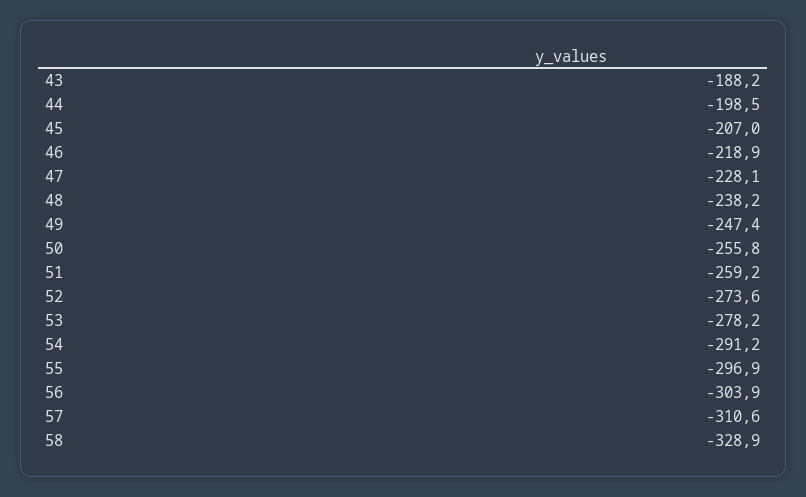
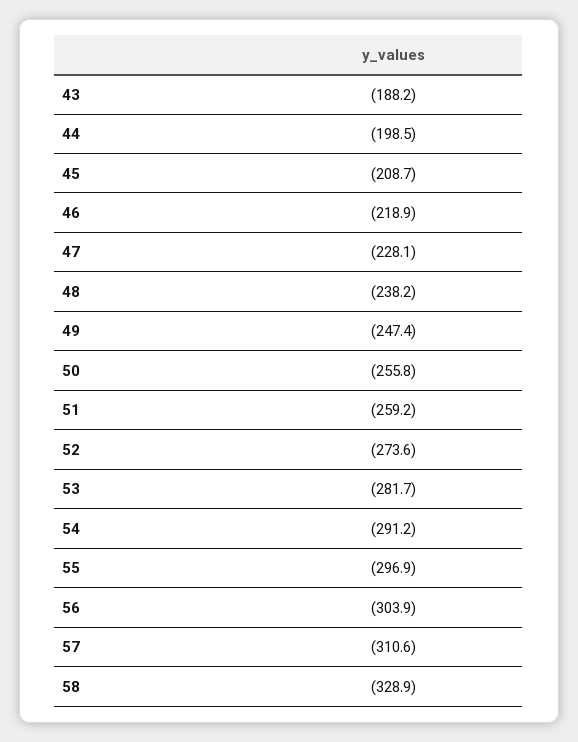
45: -207 -> -208.7
53: -278.2 -> -281.7

